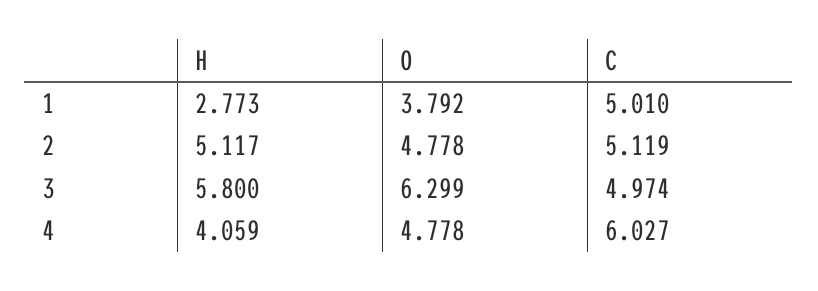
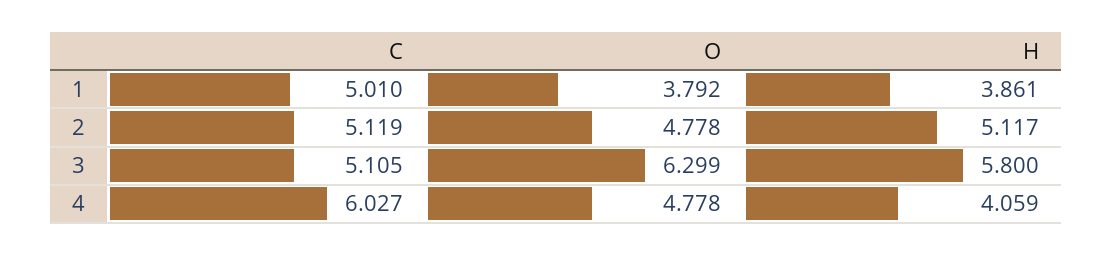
H, 1: 2.773 -> 3.861
C, 3: 4.974 -> 5.105

